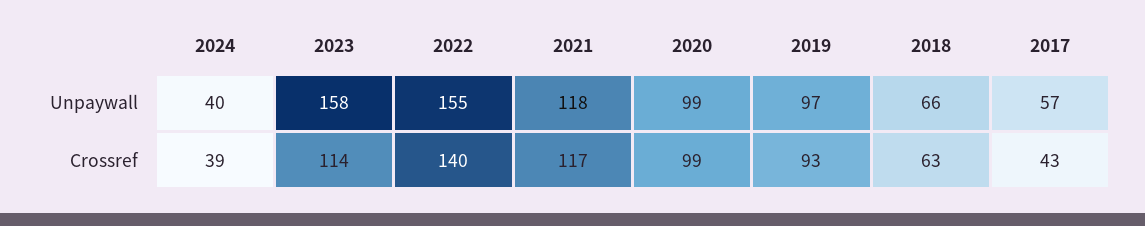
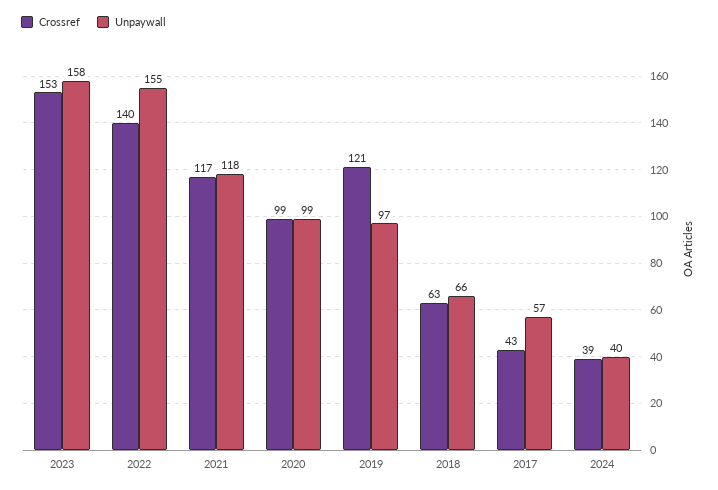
Crossref, 2023: 114 -> 153
Crossref, 2019: 93 -> 121

